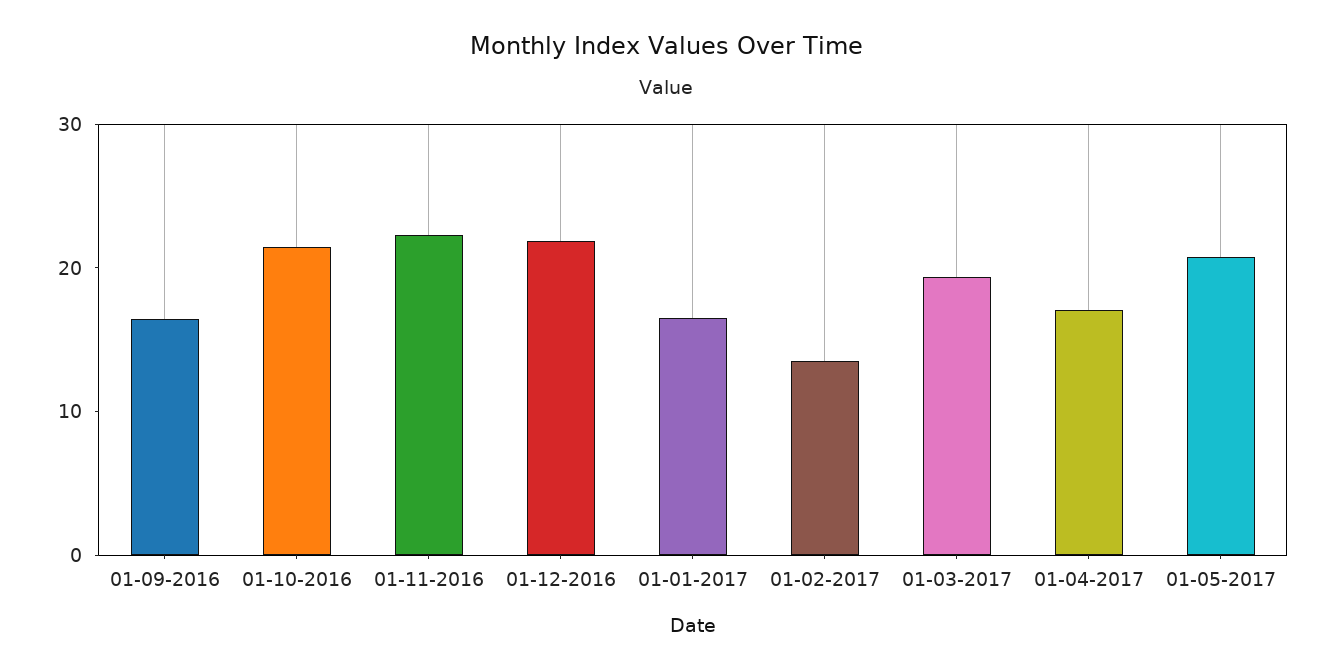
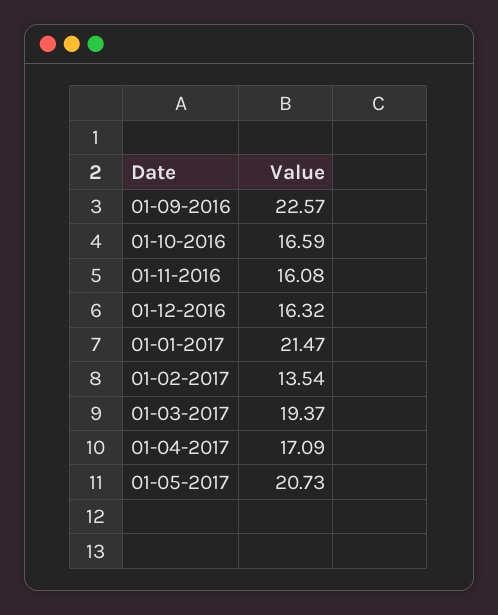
01-09-2016: 16 -> 22.57
01-10-2016: 22 -> 16.59
01-11-2016: 22 -> 16.08
01-12-2016: 22 -> 16.32
01-01-2017: 16 -> 21.47

